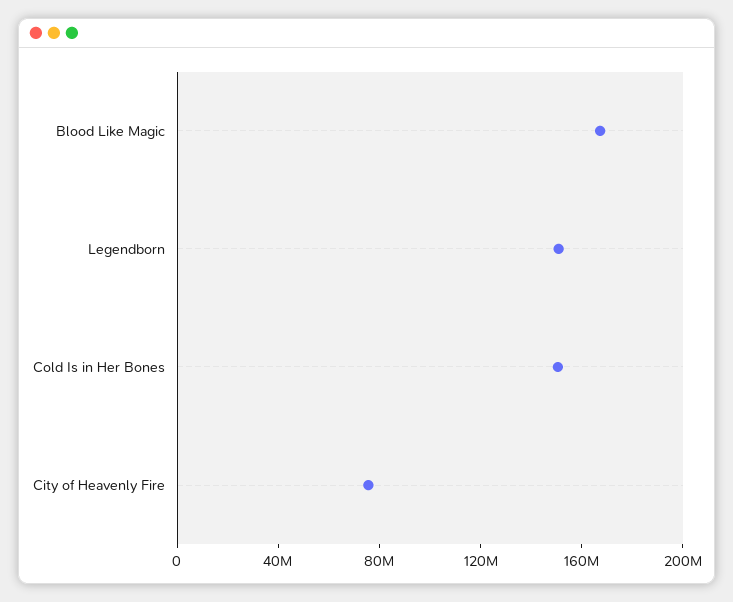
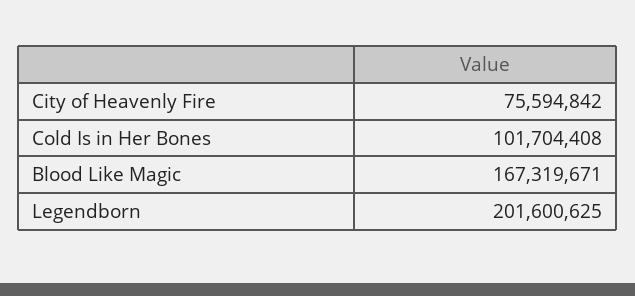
Legendborn: 150000000 -> 201600625
Cold Is in Her Bones: 150000000 -> 101704408

